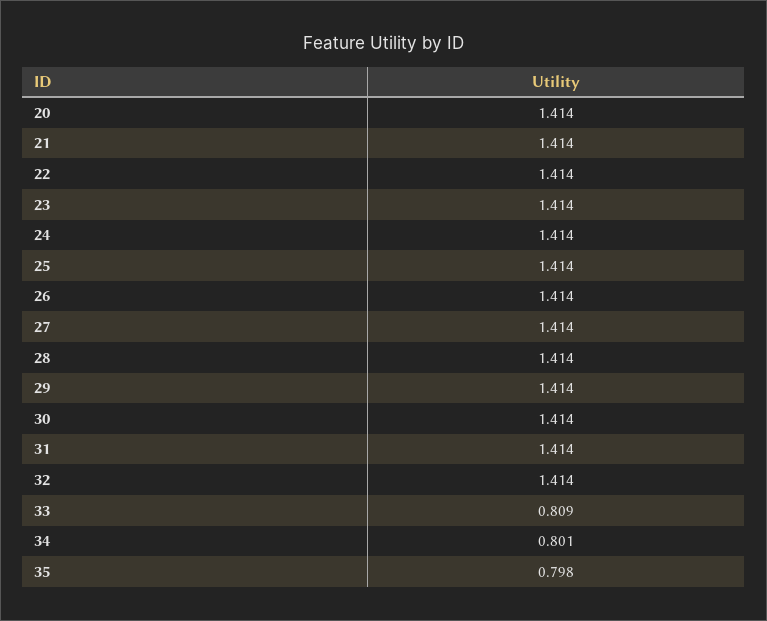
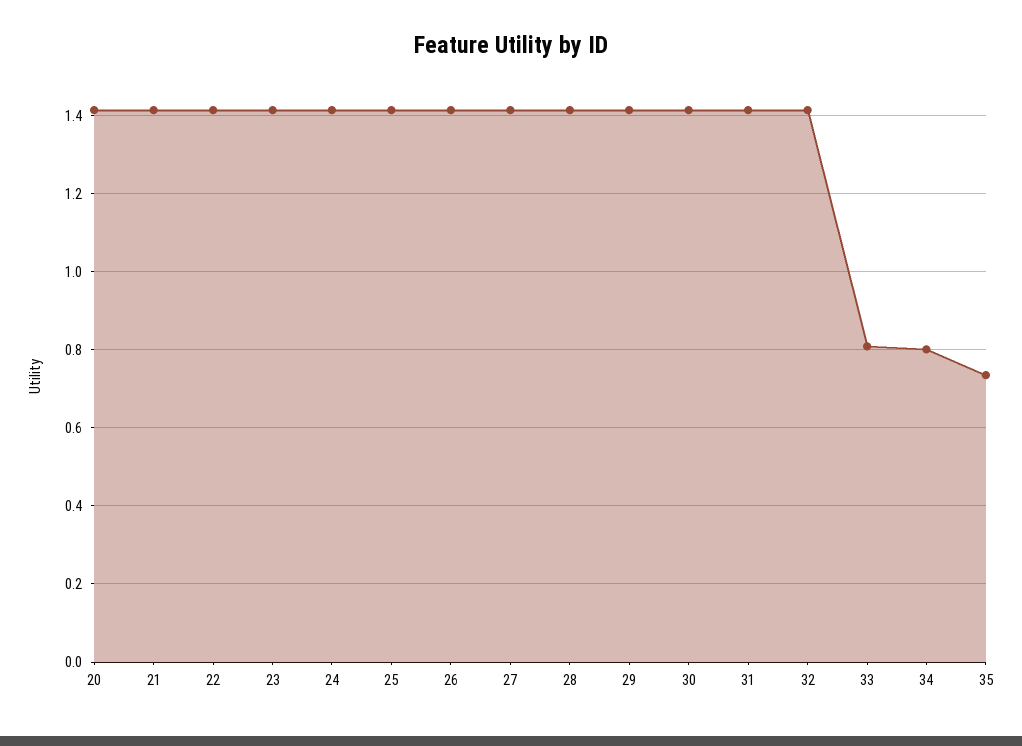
35: 0.798 -> 0.74

